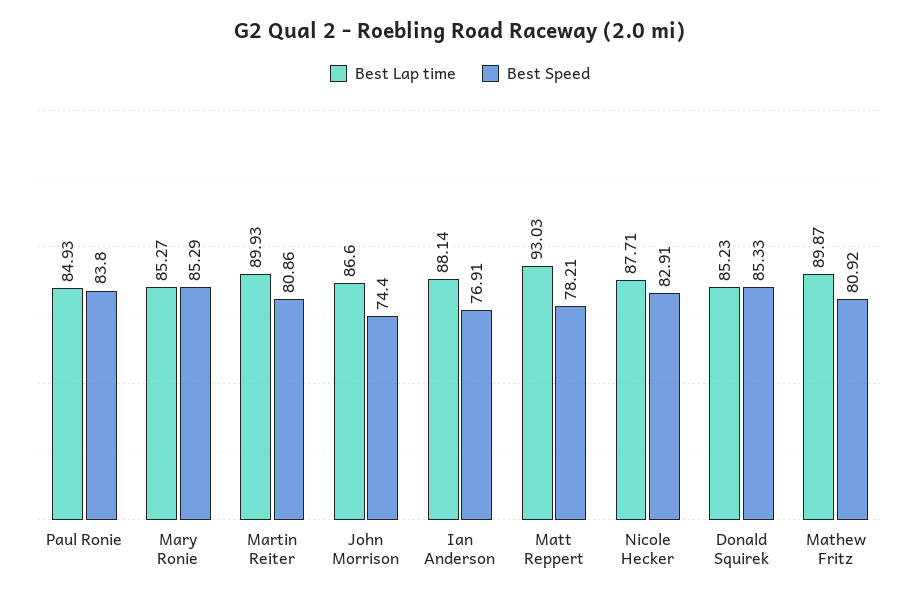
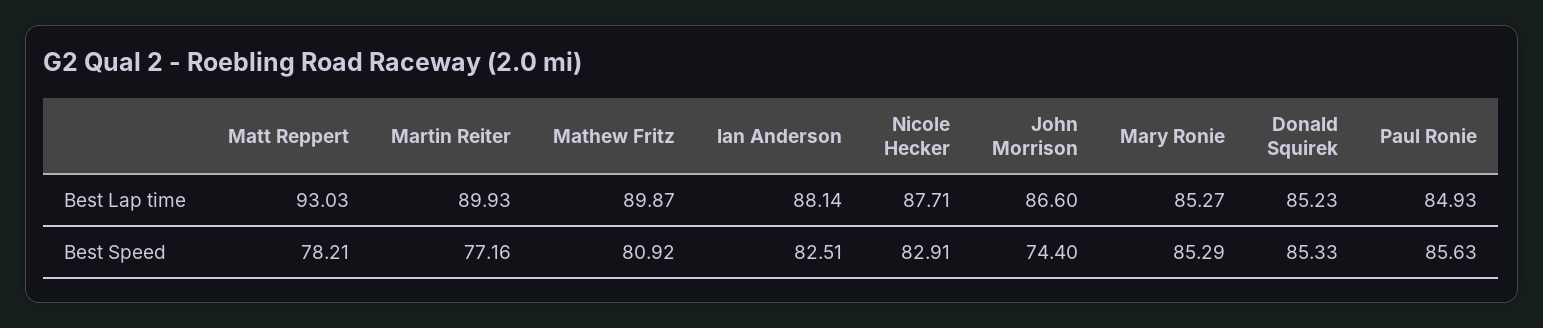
Best Speed, Paul Ronie: 83.8 -> 85.63
Best Speed, Martin Reiter: 80.86 -> 77.16
Best Speed, Ian Anderson: 76.91 -> 82.51

